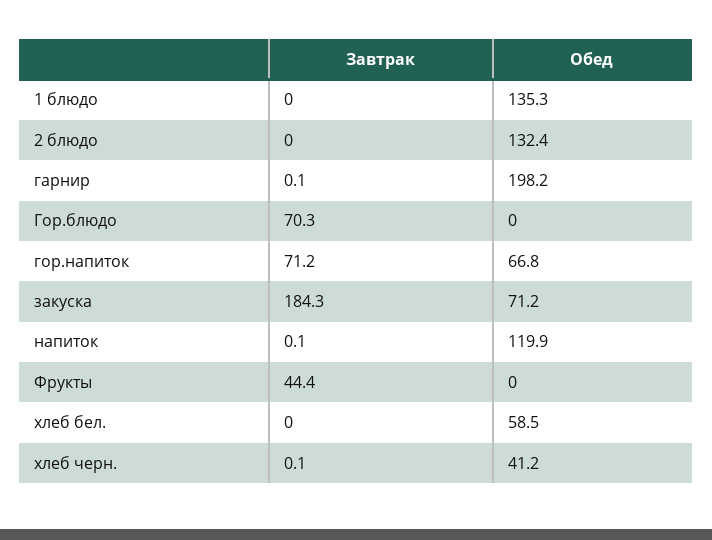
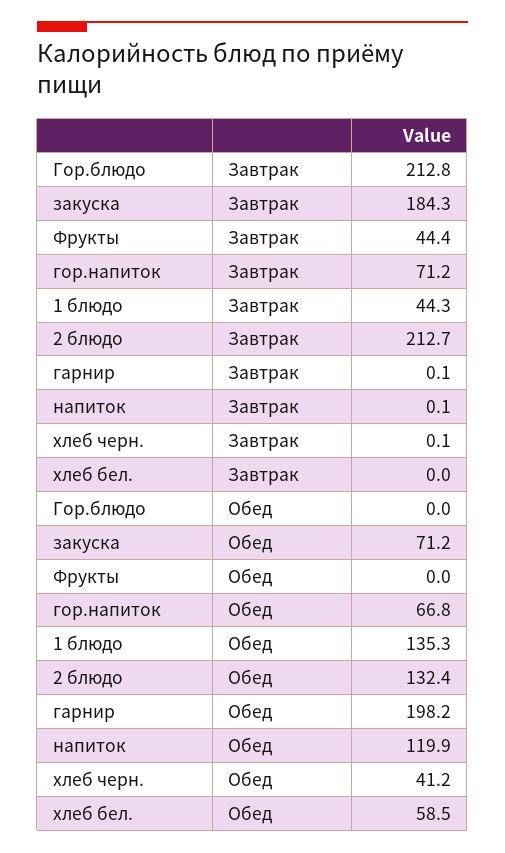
Завтрак, 1 блюдо: 0 -> 44.3
Завтрак, 2 блюдо: 0 -> 212.7
Завтрак, Гор.блюдо: 70.3 -> 212.8

